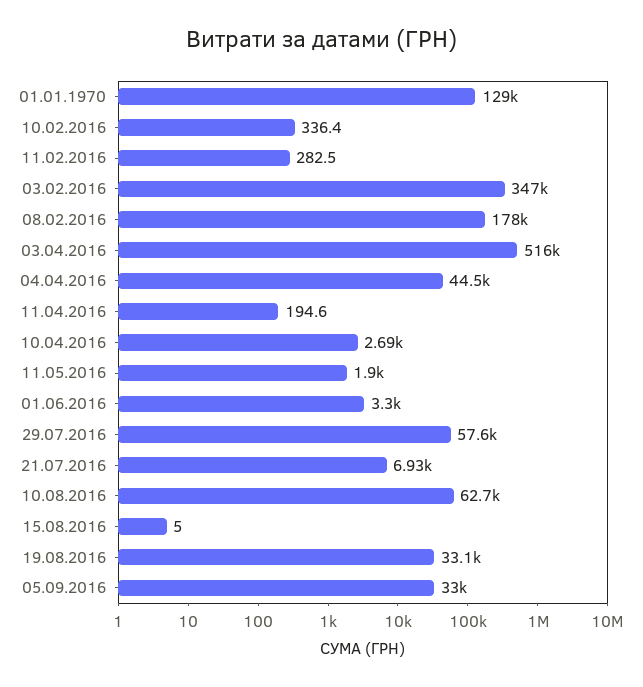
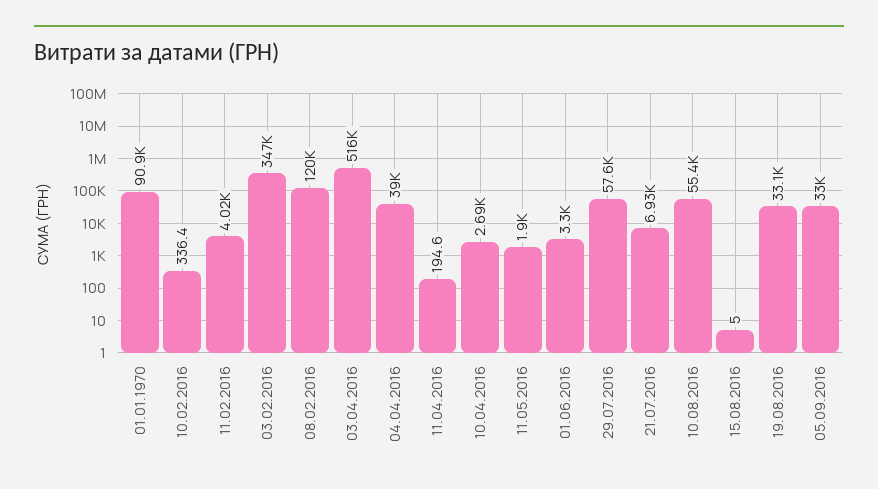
01.01.1970: 129000 -> 90900
11.02.2016: 282.5 -> 4020
08.02.2016: 178000 -> 120000
04.04.2016: 44500 -> 39000
10.08.2016: 62700 -> 55400

